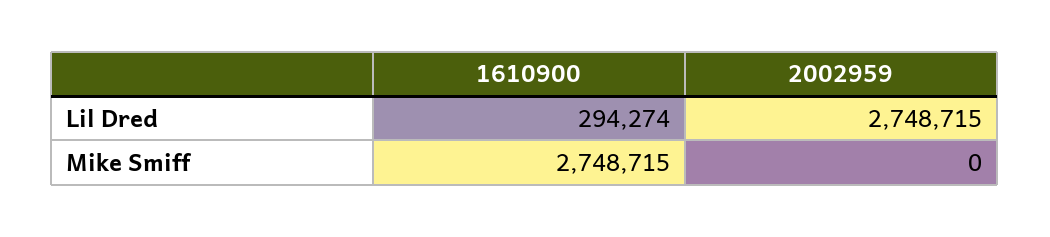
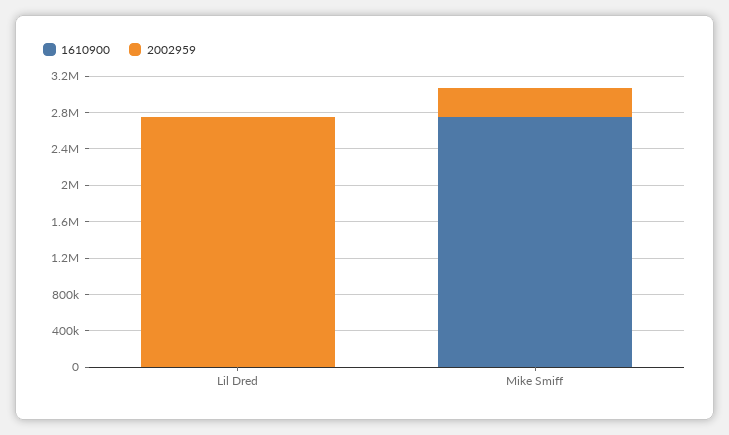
1610900, Lil Dred: 294274 -> 0
2002959, Mike Smiff: 0 -> 300000

